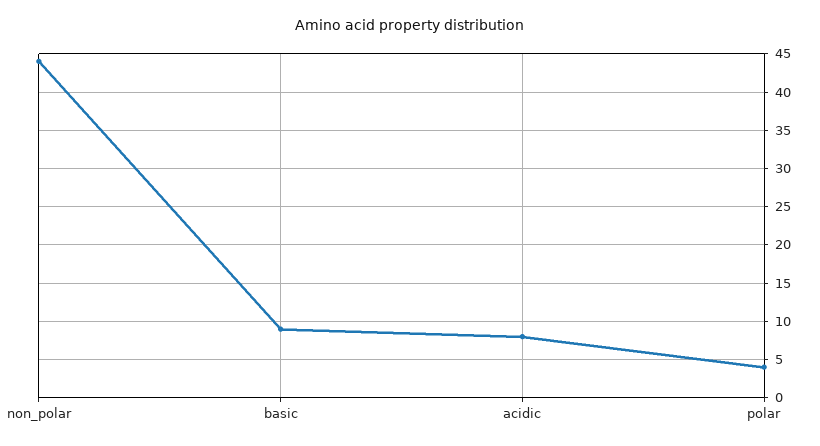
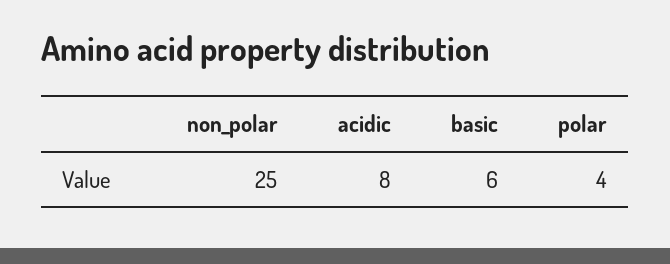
non_polar: 44 -> 25
basic: 9 -> 6

